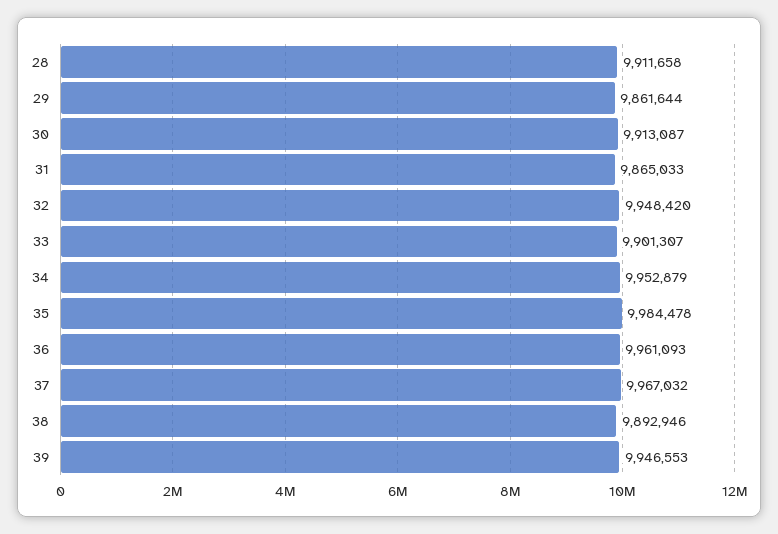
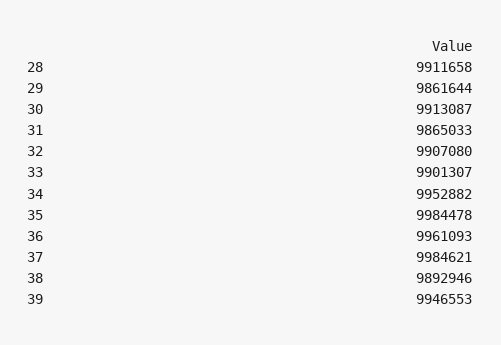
32: 9948420 -> 9907080
34: 9952879 -> 9952882
37: 9967032 -> 9984621

